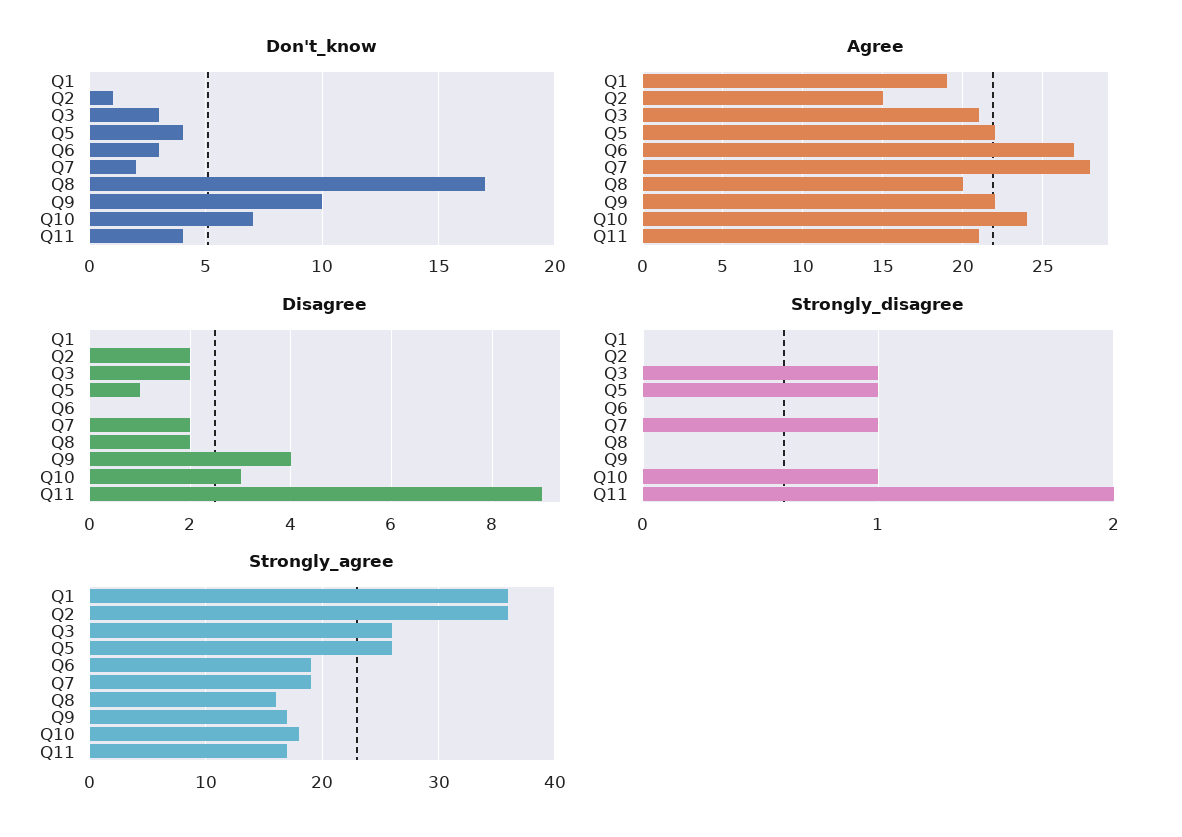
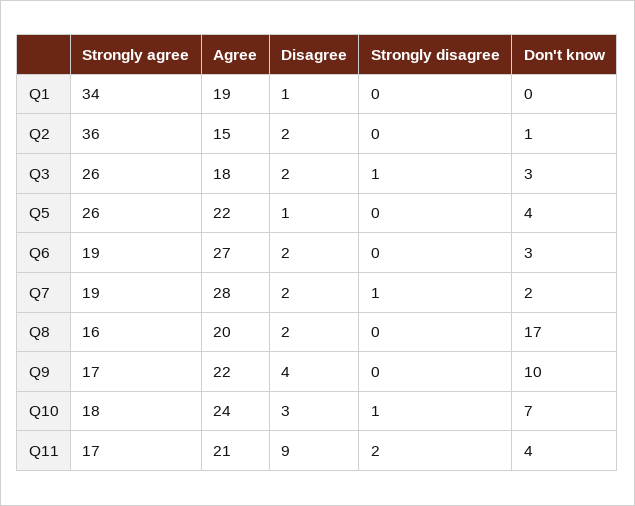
Agree, Q3: 21 -> 18
Disagree, Q1: 0 -> 1
Disagree, Q6: 0 -> 2
Strongly_disagree, Q5: 1 -> 0
Strongly_agree, Q1: 36 -> 34

